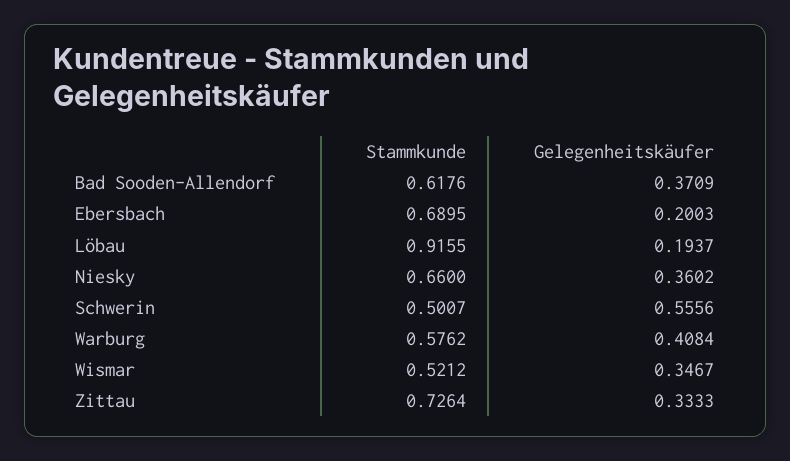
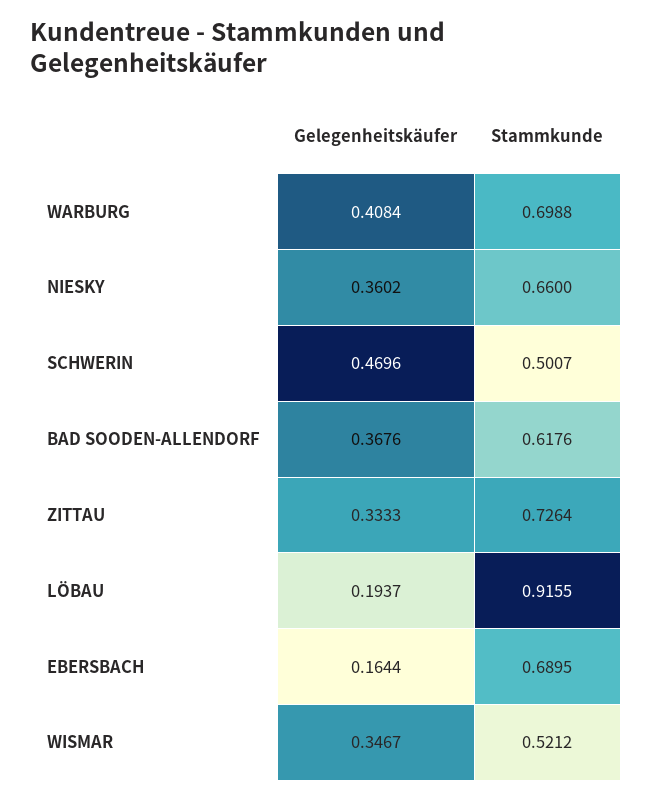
Gelegenheitskäufer, Bad Sooden-Allendorf: 0.3709 -> 0.3676
Gelegenheitskäufer, Ebersbach: 0.2003 -> 0.1644
Gelegenheitskäufer, Schwerin: 0.5556 -> 0.4696
Stammkunde, Warburg: 0.5762 -> 0.6988

